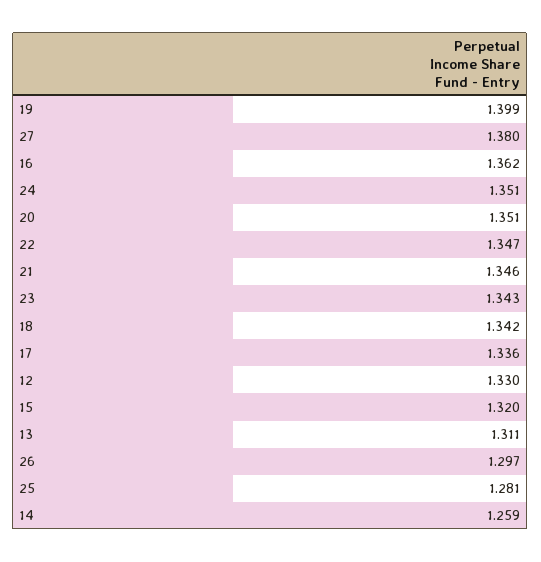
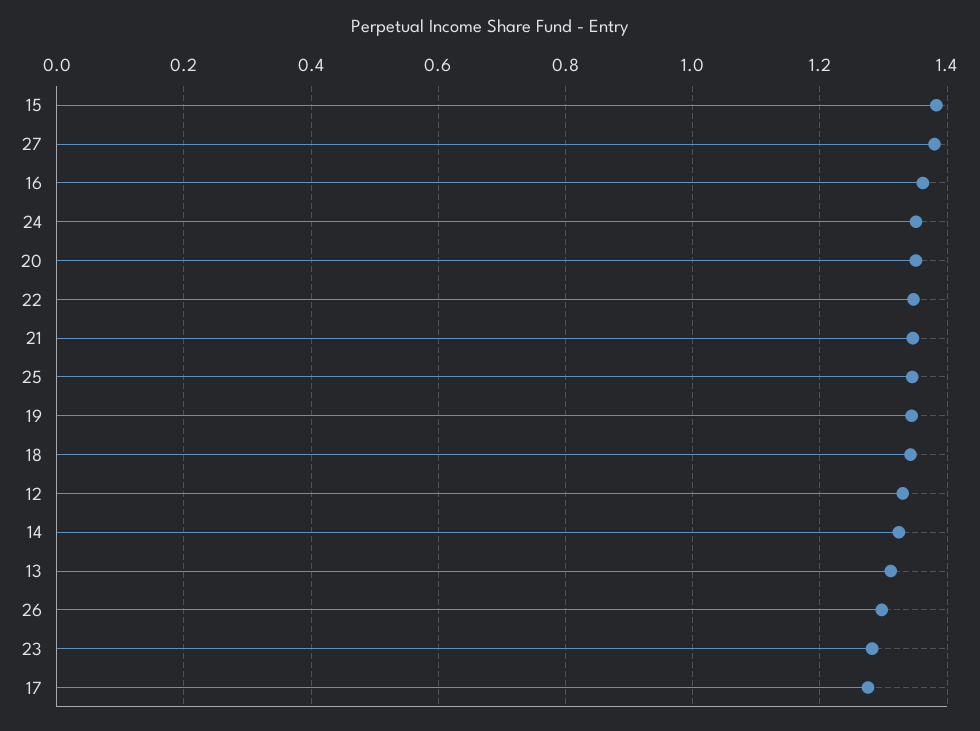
19: 1.399 -> 1.34
23: 1.343 -> 1.28
17: 1.336 -> 1.28
15: 1.32 -> 1.38
25: 1.281 -> 1.34
14: 1.259 -> 1.32

